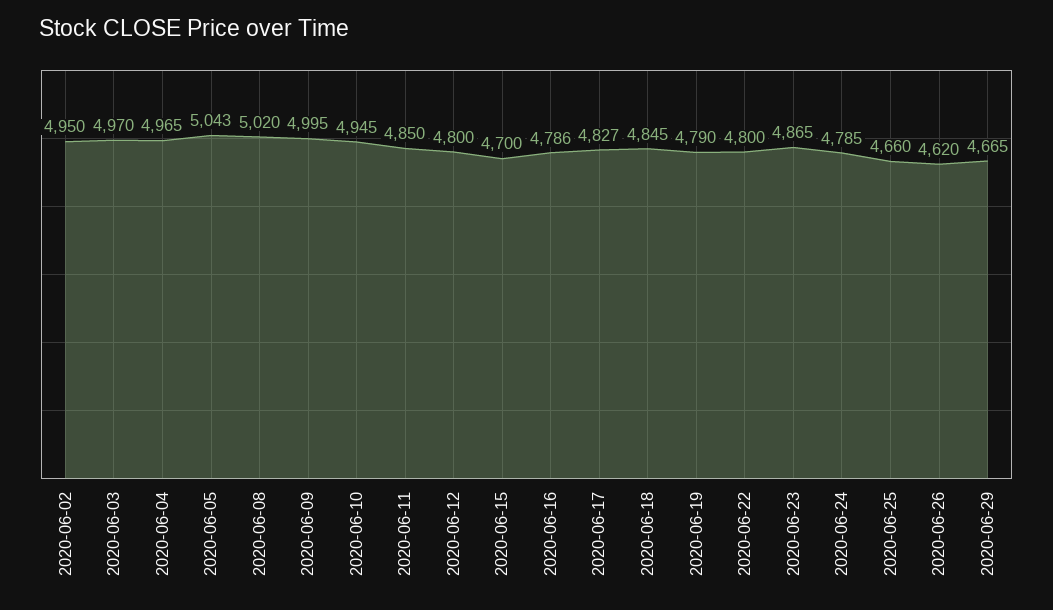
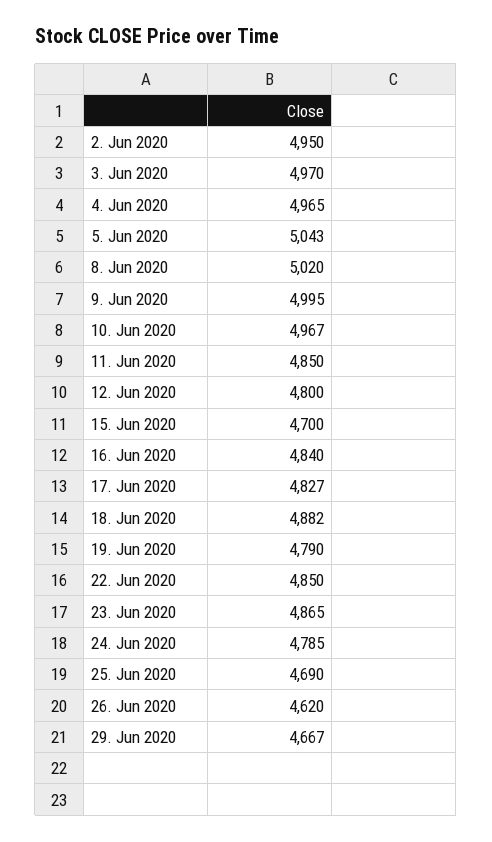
2020-06-10: 4945 -> 4967
2020-06-16: 4786 -> 4840
2020-06-18: 4845 -> 4882
2020-06-22: 4800 -> 4850
2020-06-25: 4660 -> 4690
2020-06-29: 4665 -> 4667

